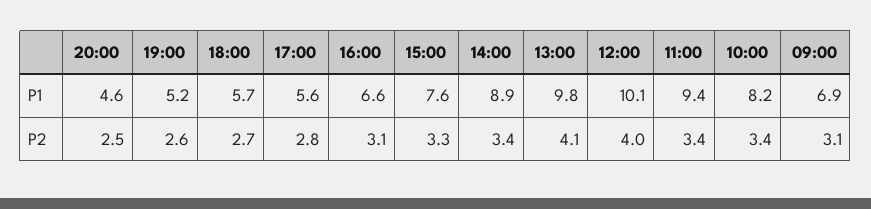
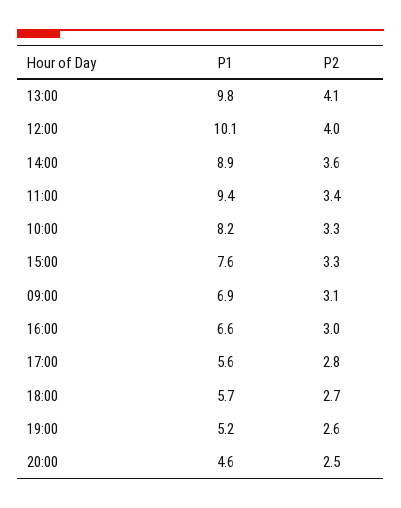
16:00, P2: 3.1 -> 3
14:00, P2: 3.4 -> 3.6
10:00, P2: 3.4 -> 3.3

